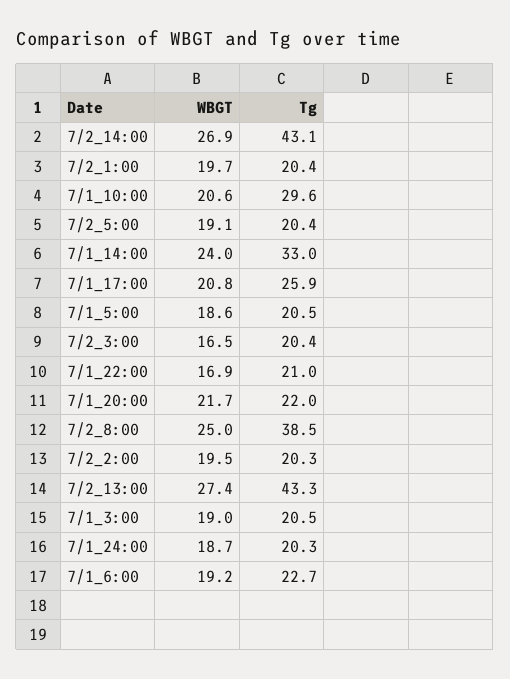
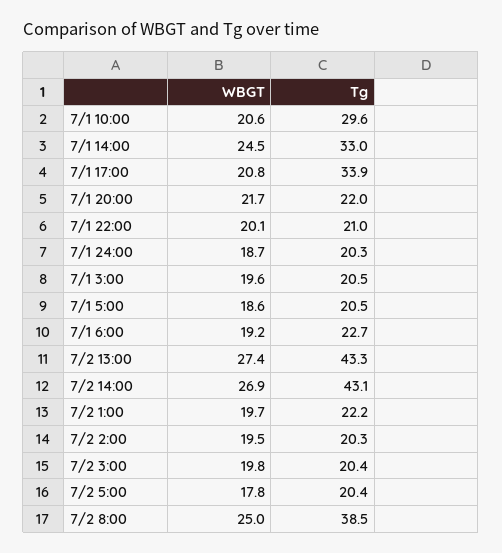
Tg, 7/2_1:00: 20.4 -> 22.2
WBGT, 7/2_5:00: 19.1 -> 17.8
WBGT, 7/1_14:00: 24 -> 24.5
Tg, 7/1_17:00: 25.9 -> 33.9
WBGT, 7/2_3:00: 16.5 -> 19.8
WBGT, 7/1_22:00: 16.9 -> 20.1
WBGT, 7/1_3:00: 19 -> 19.6

